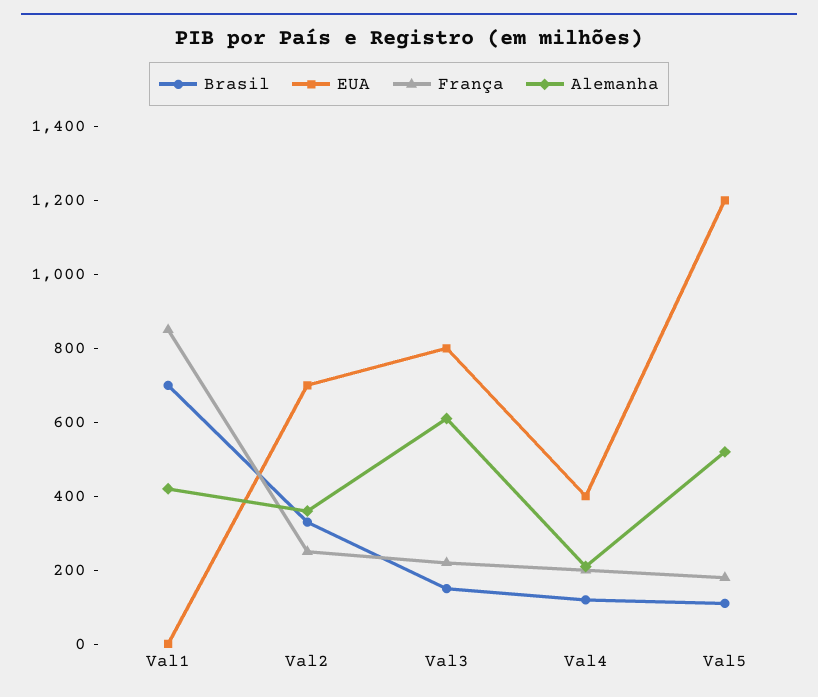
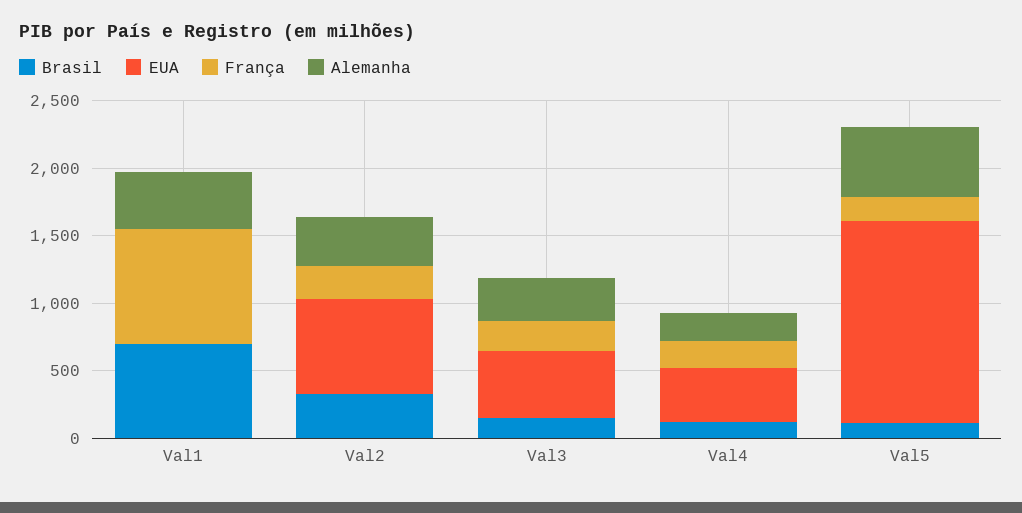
EUA, Val3: 800 -> 500
Alemanha, Val3: 600 -> 300
EUA, Val5: 1200 -> 1500

